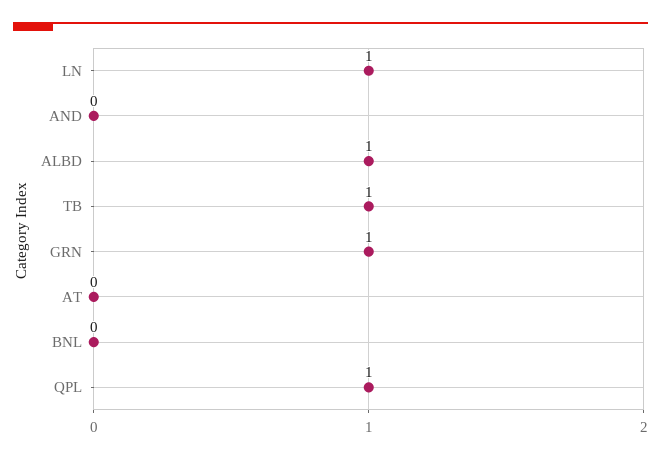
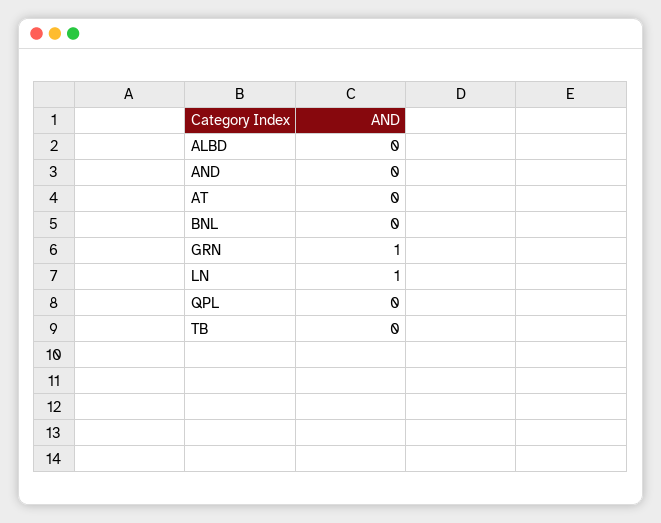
ALBD: 1 -> 0
TB: 1 -> 0
QPL: 1 -> 0

